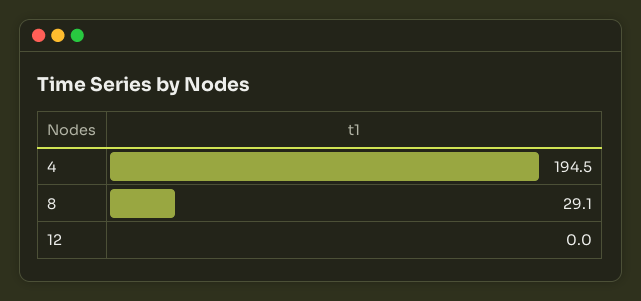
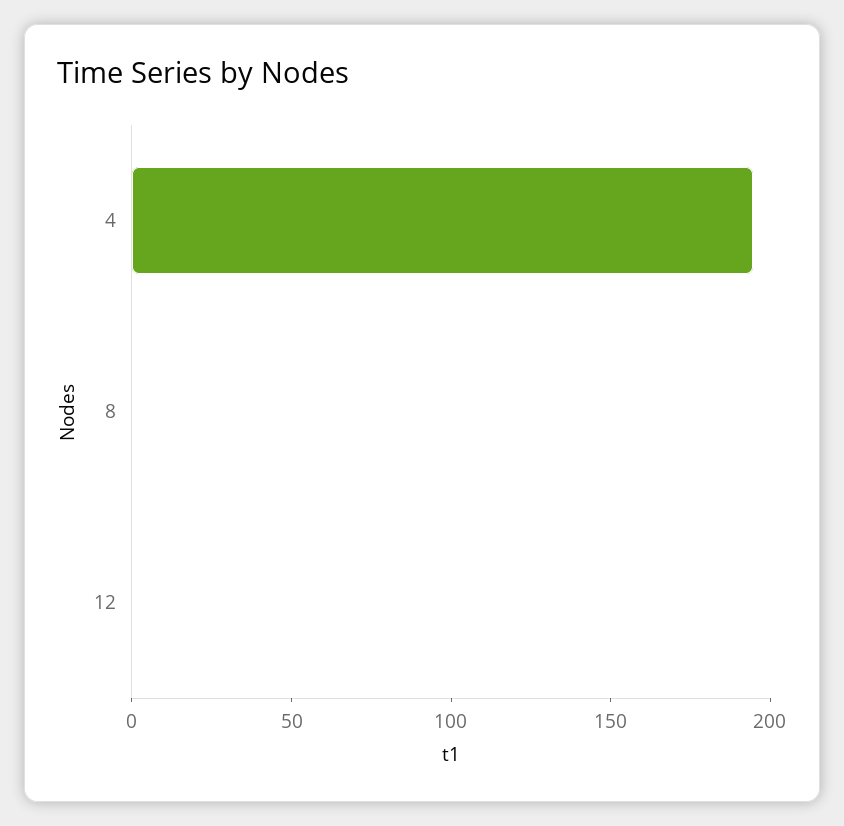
8: 29.1 -> 0

